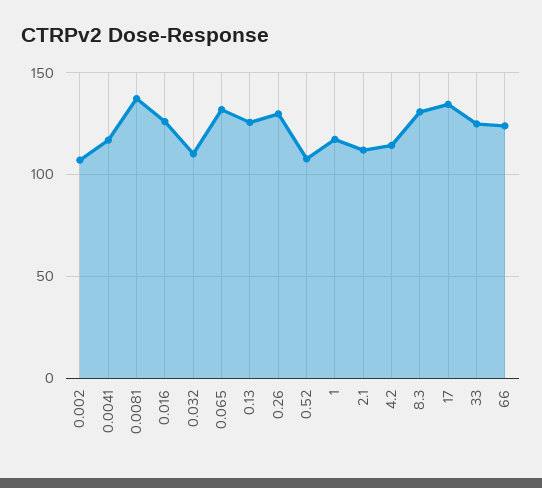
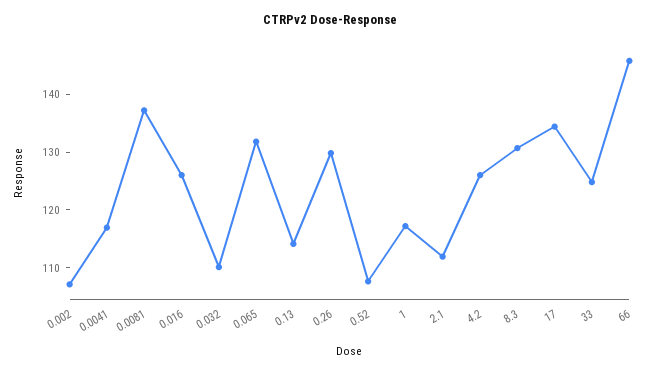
0.13: 125 -> 114
4.2: 115 -> 126
66: 125 -> 146

